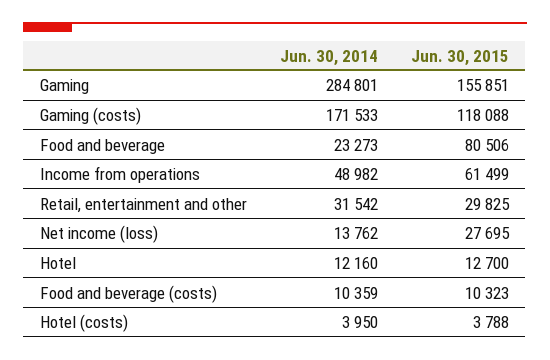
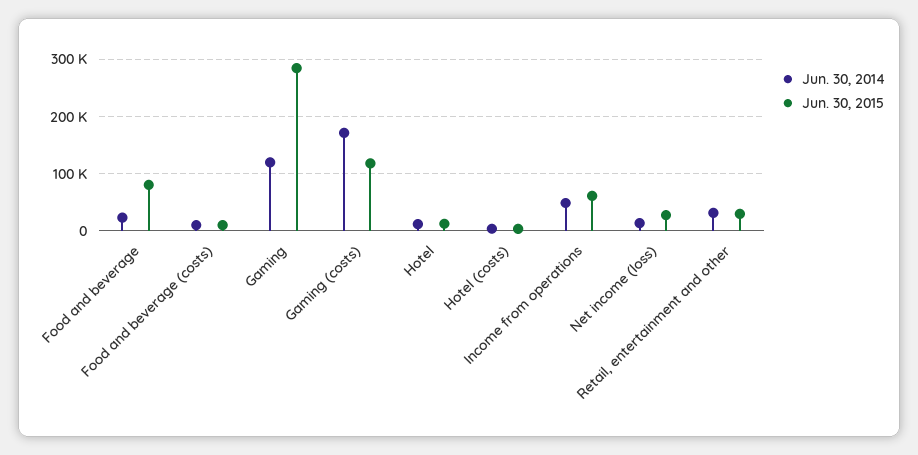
Jun. 30, 2014, Gaming: 284801 -> 120000
Jun. 30, 2015, Gaming: 155851 -> 280000

